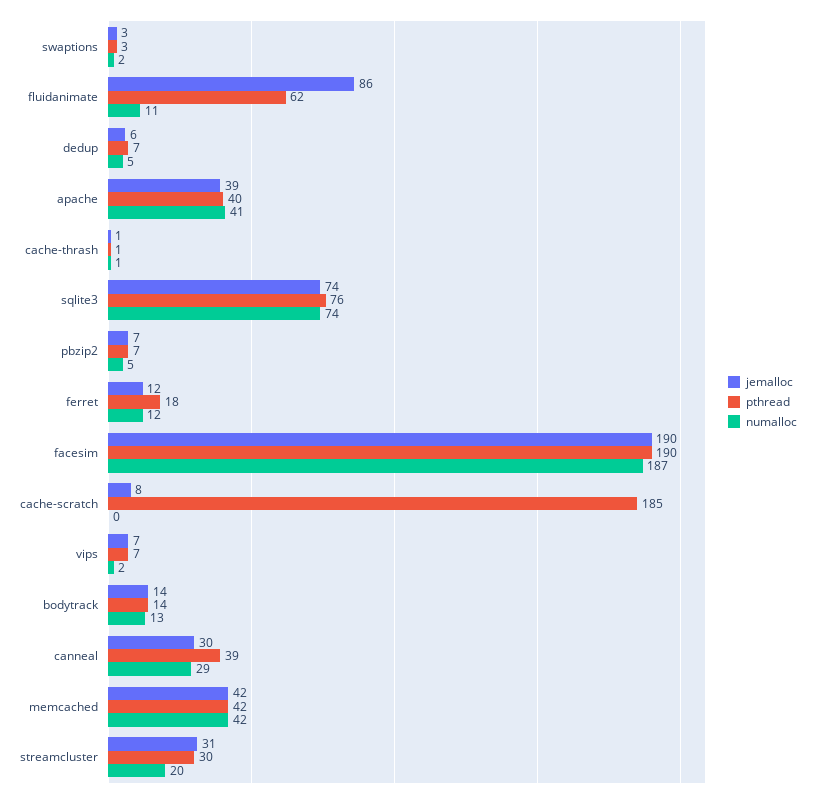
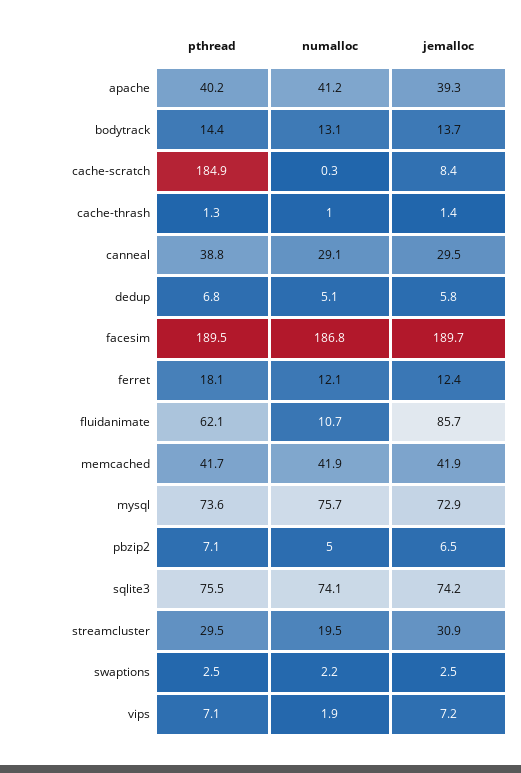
pthread, mysql: none -> 73.6
numalloc, mysql: none -> 75.7
jemalloc, mysql: none -> 72.9

